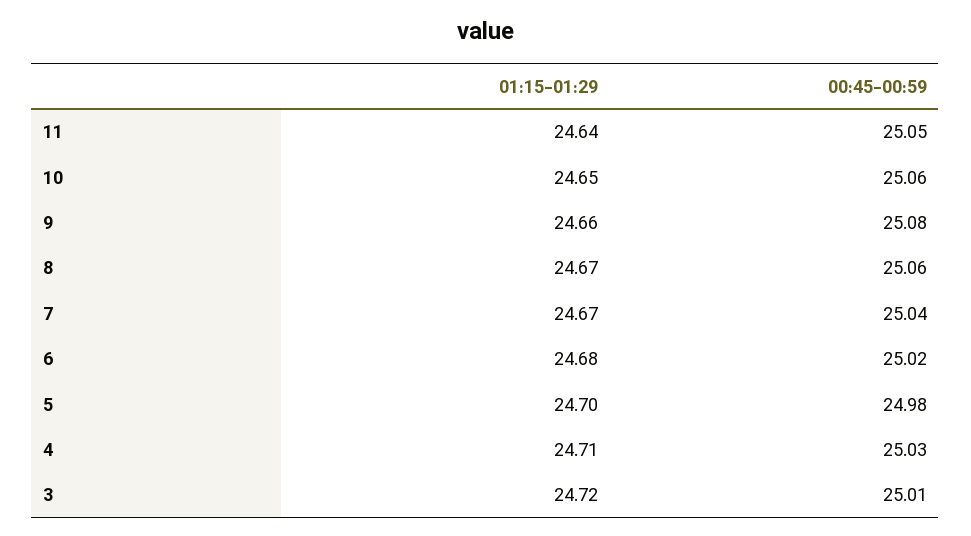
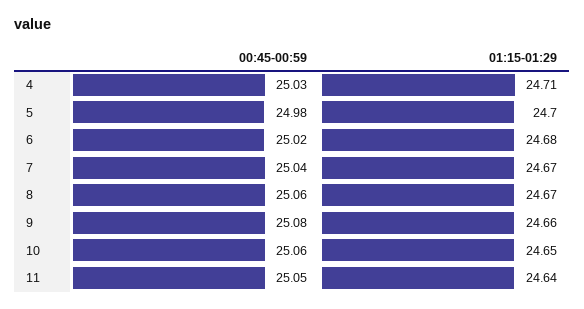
01:15-01:29, 3: 24.72 -> none
00:45-00:59, 3: 25.01 -> none

